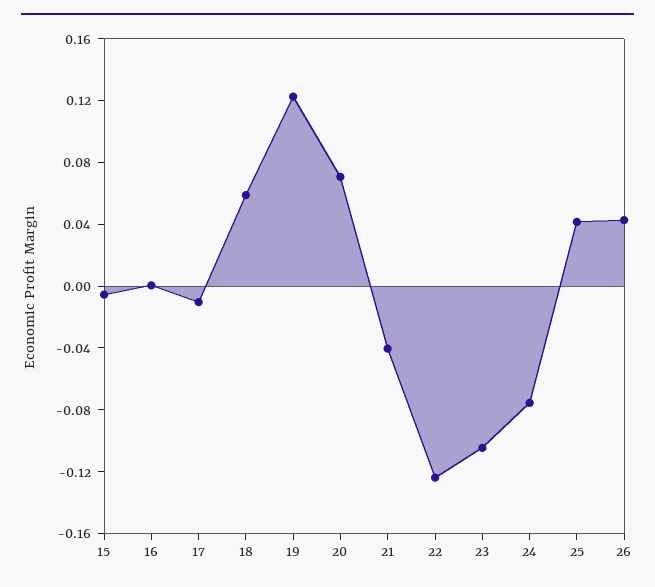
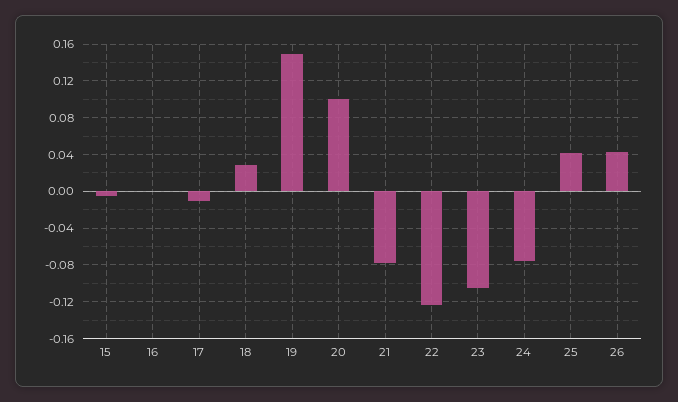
18: 0.06 -> 0.03
19: 0.12 -> 0.15
20: 0.07 -> 0.1
21: -0.04 -> -0.08

